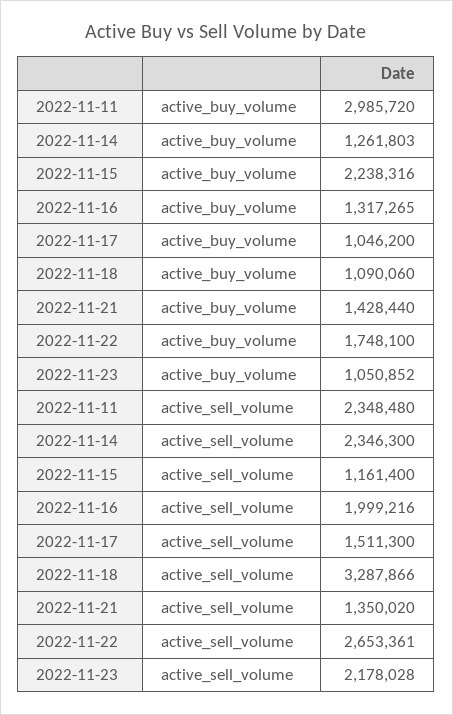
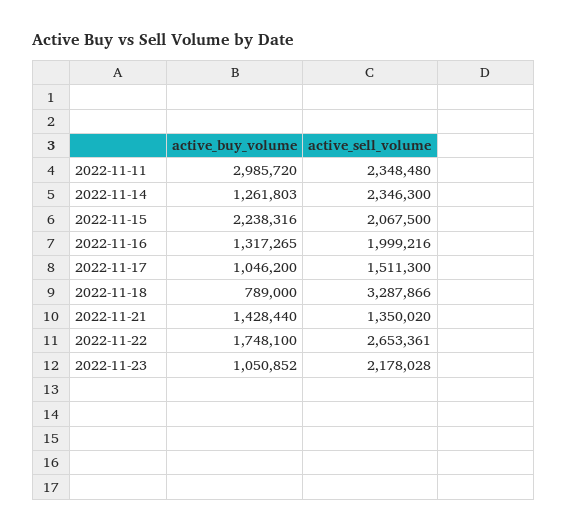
2022-11-18, active_buy_volume: 1090060 -> 789000
2022-11-15, active_sell_volume: 1161400 -> 2067500

